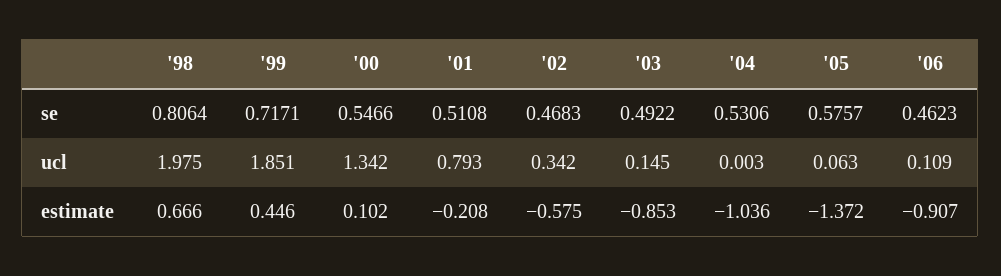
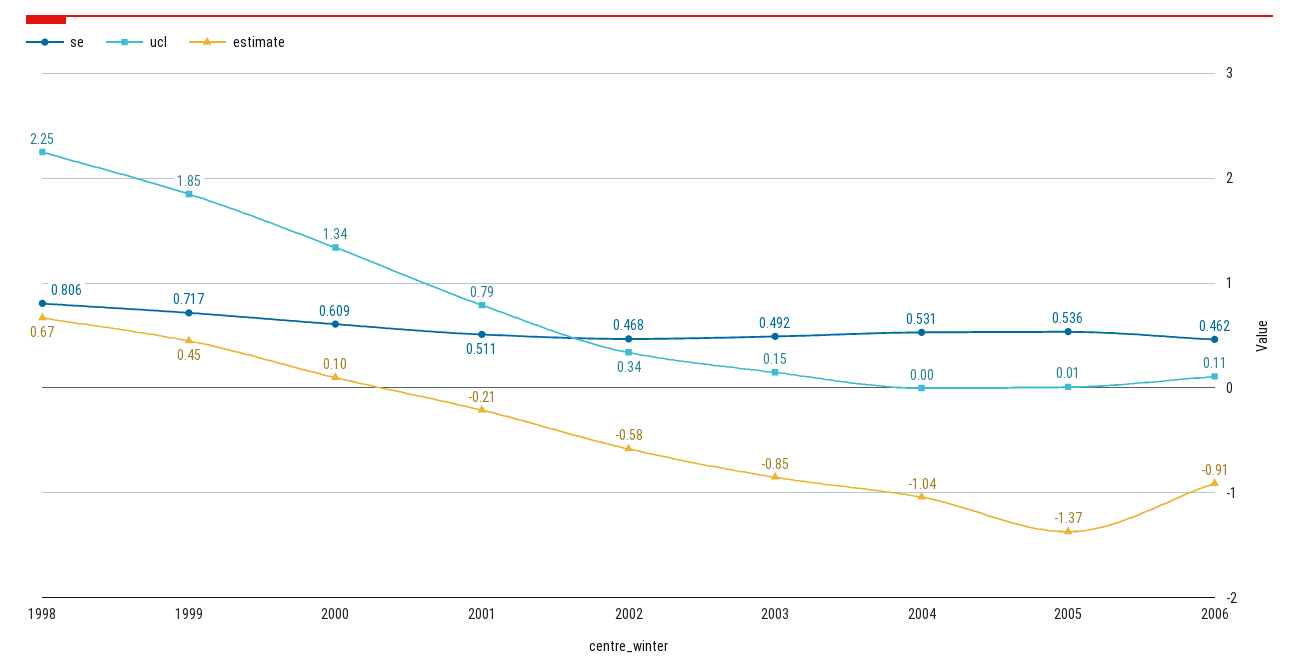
se, '00: 0.5466 -> 0.609
se, '05: 0.5757 -> 0.536
ucl, '98: 1.975 -> 2.25
ucl, '05: 0.063 -> 0.01

